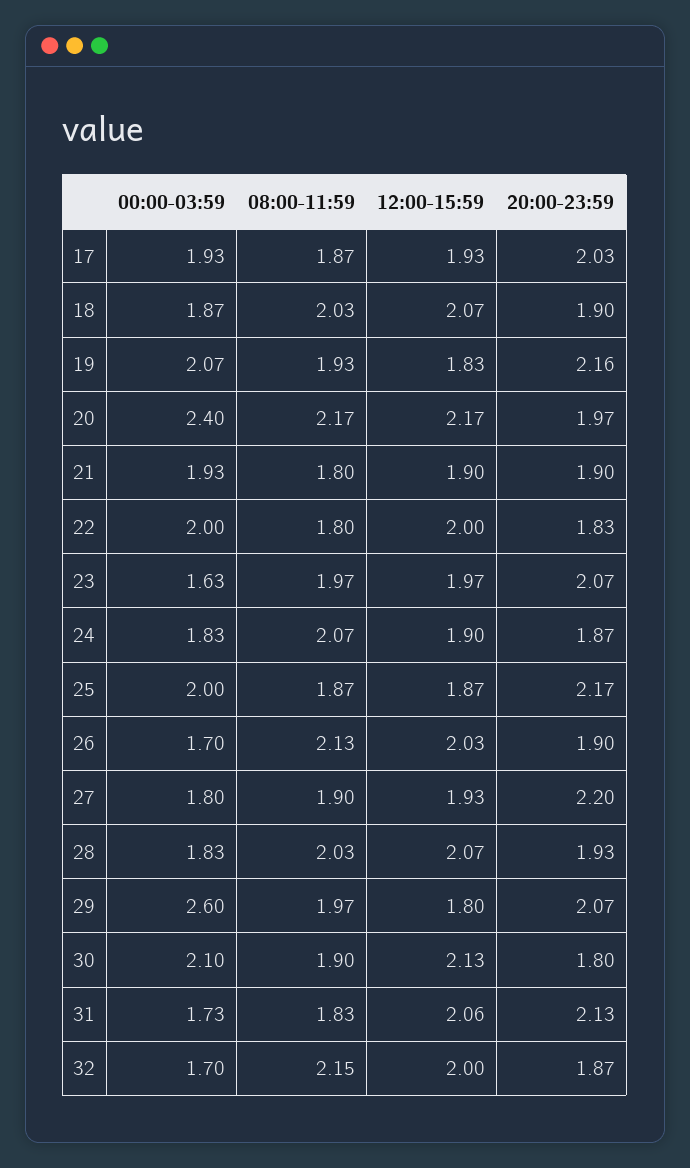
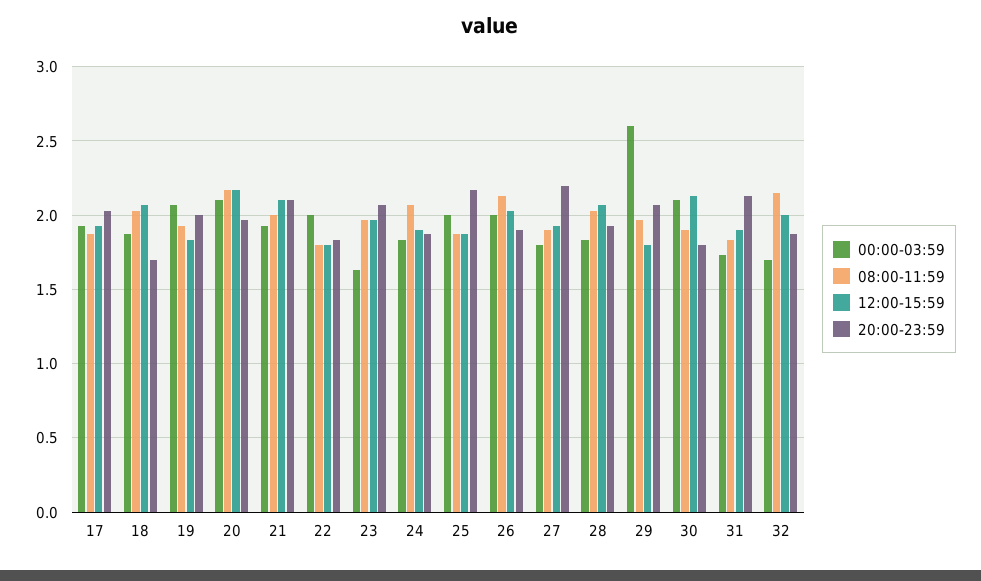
20:00-23:59, 18: 1.9 -> 1.7
20:00-23:59, 19: 2.16 -> 2
00:00-03:59, 20: 2.4 -> 2.1
08:00-11:59, 21: 1.8 -> 2
12:00-15:59, 21: 1.9 -> 2.1
20:00-23:59, 21: 1.9 -> 2.1
12:00-15:59, 22: 2 -> 1.8
00:00-03:59, 26: 1.7 -> 2
12:00-15:59, 31: 2.06 -> 1.9

